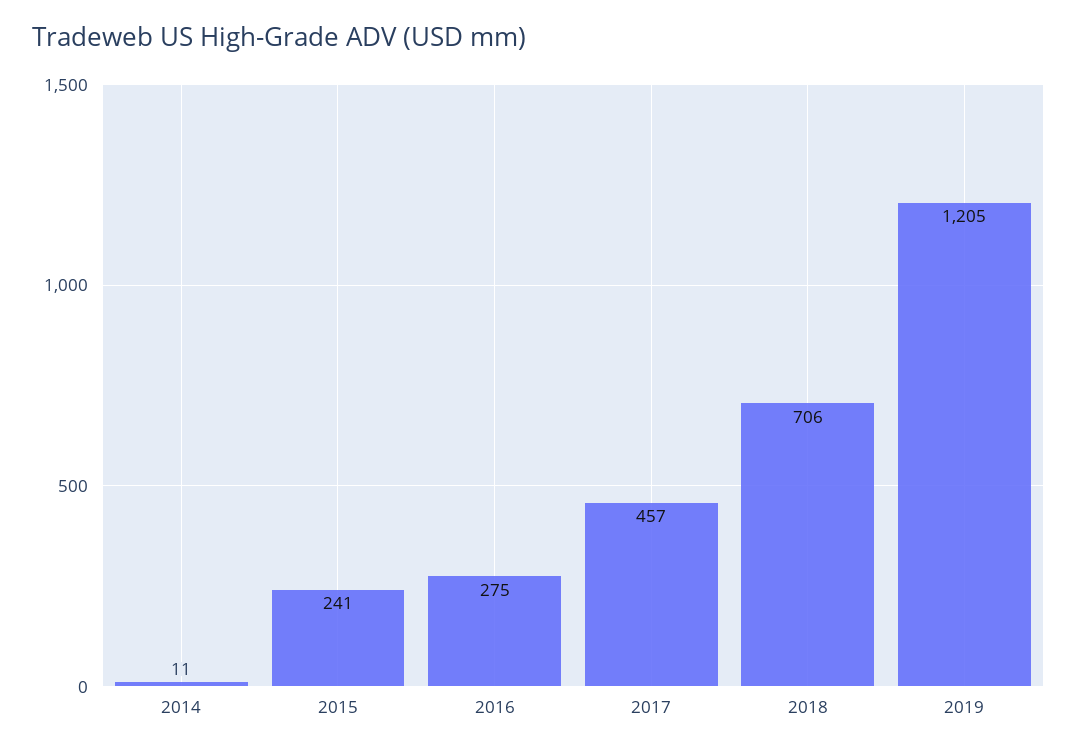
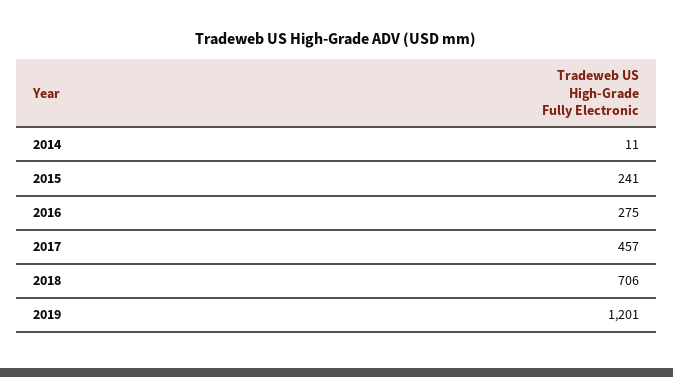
2019: 1205 -> 1201

